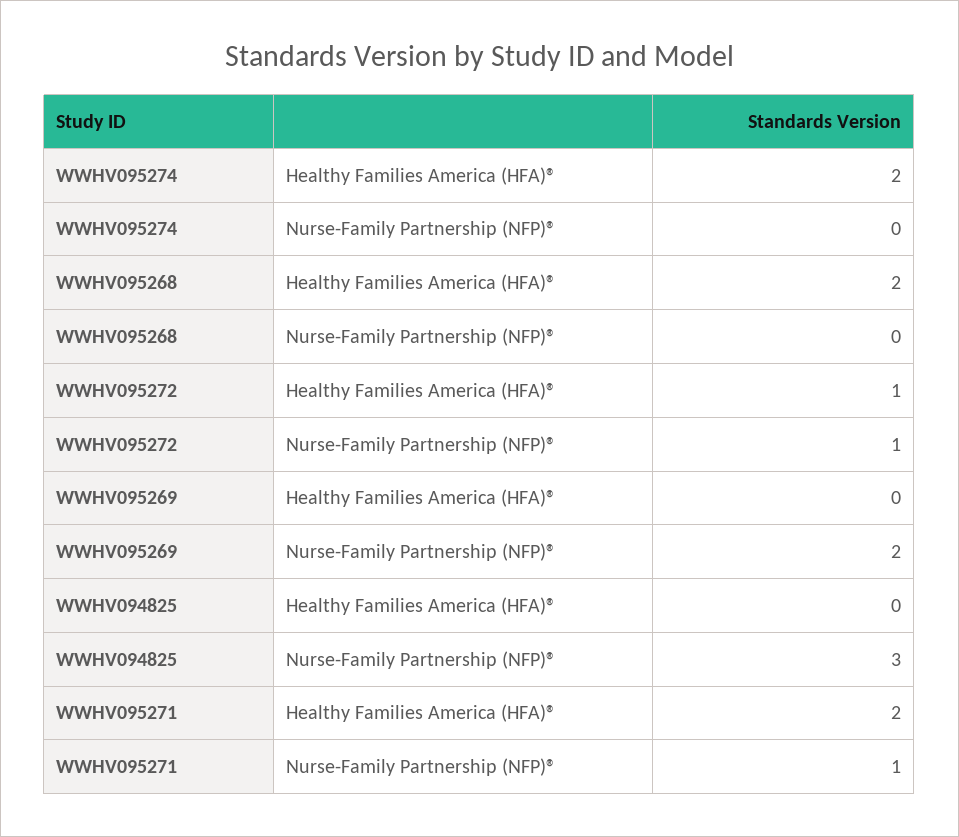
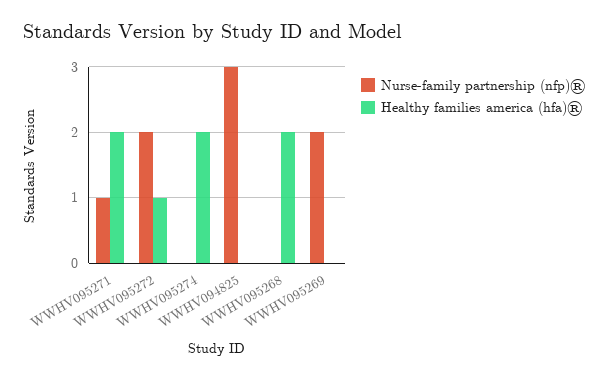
Nurse-Family Partnership (NFP)®, WWHV095272: 1 -> 2

